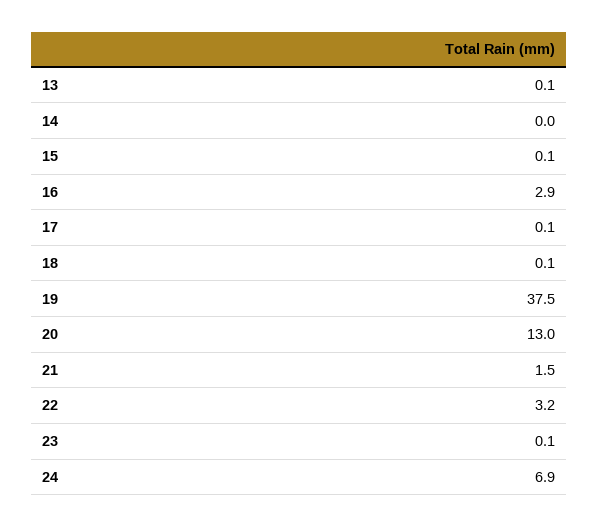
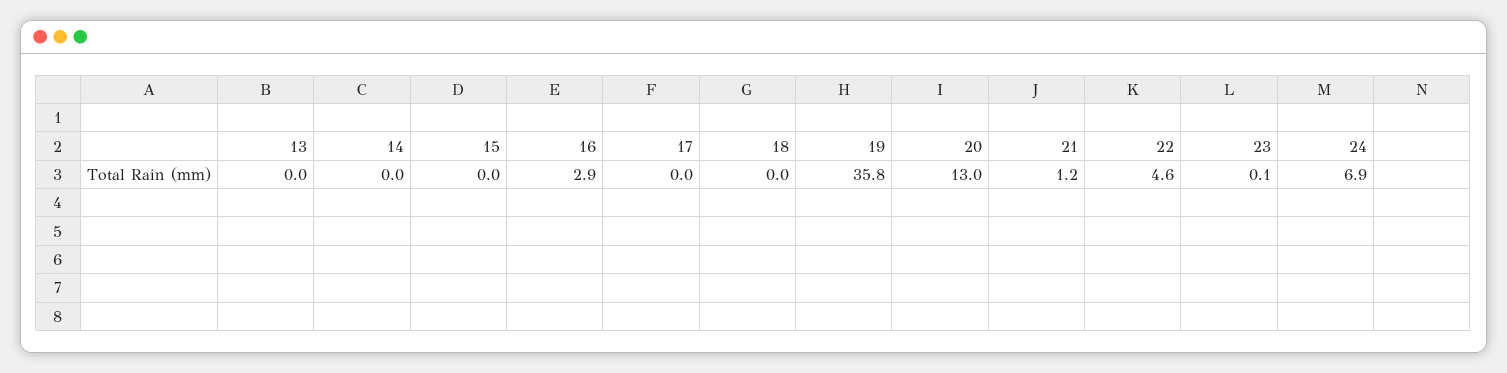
13: 0.1 -> 0
15: 0.1 -> 0
17: 0.1 -> 0
18: 0.1 -> 0
19: 37.5 -> 35.8
21: 1.5 -> 1.2
22: 3.2 -> 4.6

